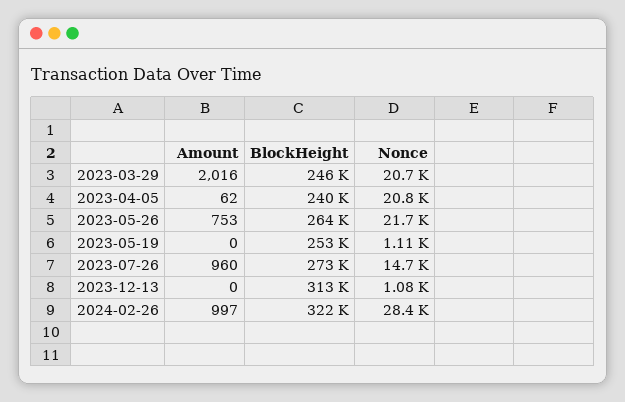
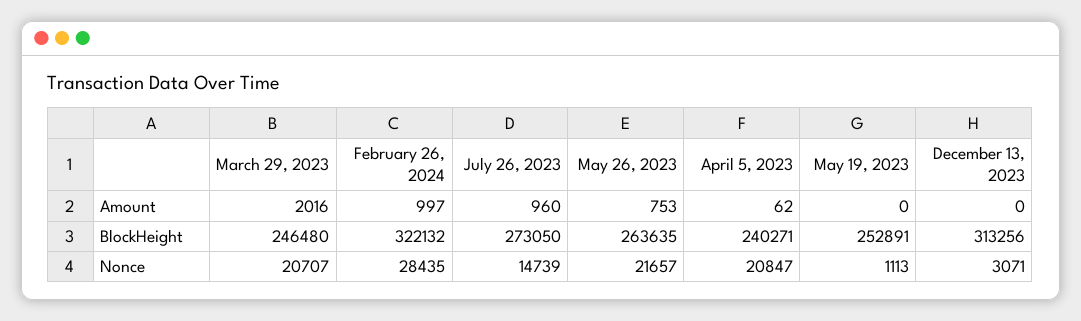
Nonce, 2023-12-13: 1080 -> 3071

